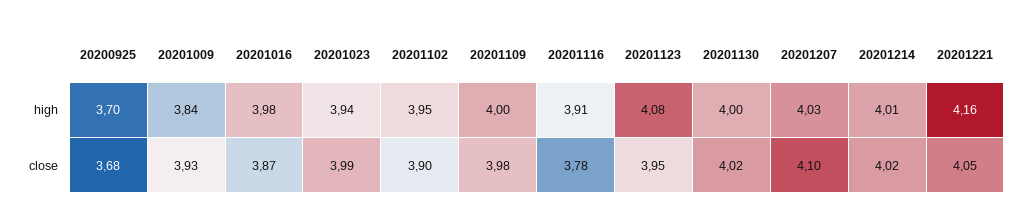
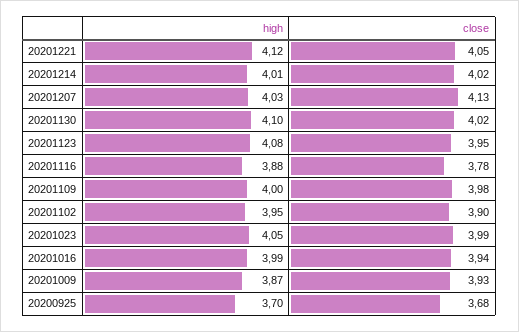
20201009, high: 3.84 -> 3.87
20201016, high: 3.98 -> 3.99
20201023, high: 3.94 -> 4.05
20201116, high: 3.91 -> 3.88
20201130, high: 4 -> 4.1
20201221, high: 4.16 -> 4.12
20201016, close: 3.87 -> 3.94
20201207, close: 4.1 -> 4.13

